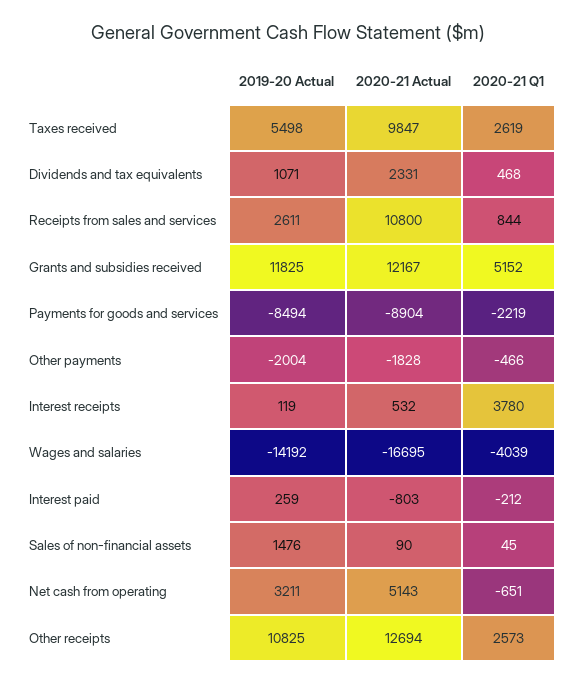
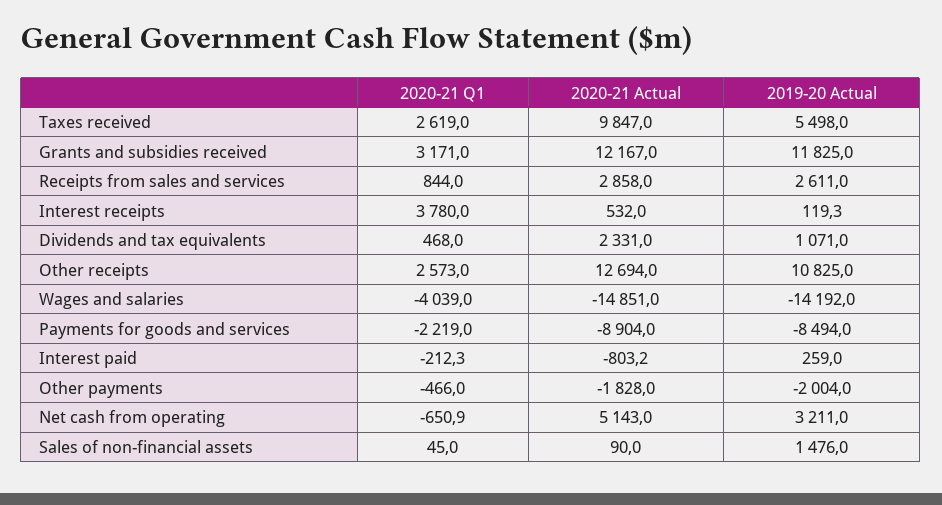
2020-21 Actual, Receipts from sales and services: 10800 -> 2858
2020-21 Q1, Grants and subsidies received: 5152 -> 3171
2020-21 Actual, Wages and salaries: -16695 -> -14851

